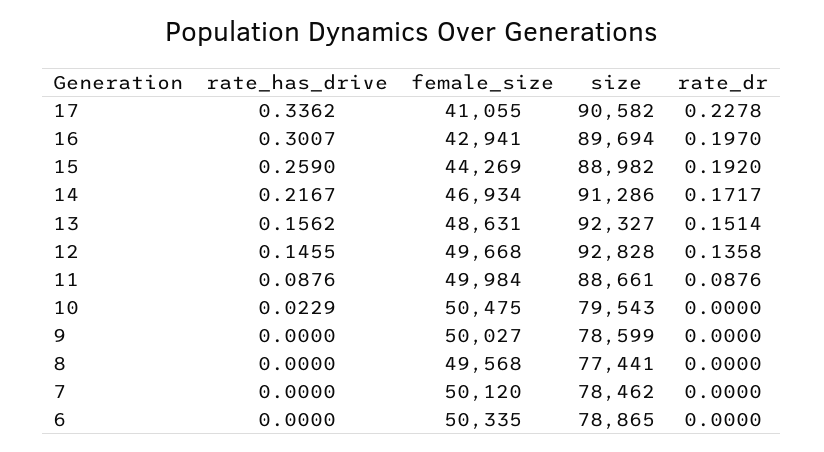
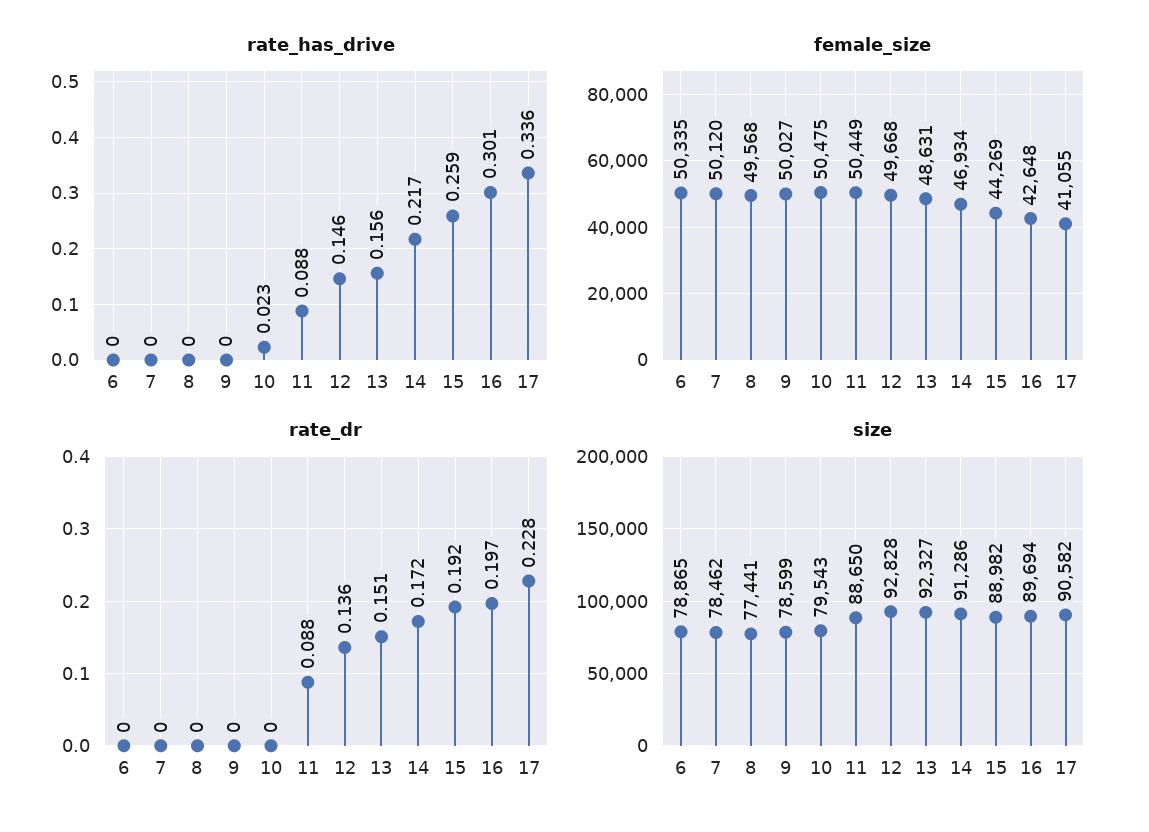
female_size, 16: 42941 -> 42648
female_size, 11: 49984 -> 50449
size, 11: 88661 -> 88650

